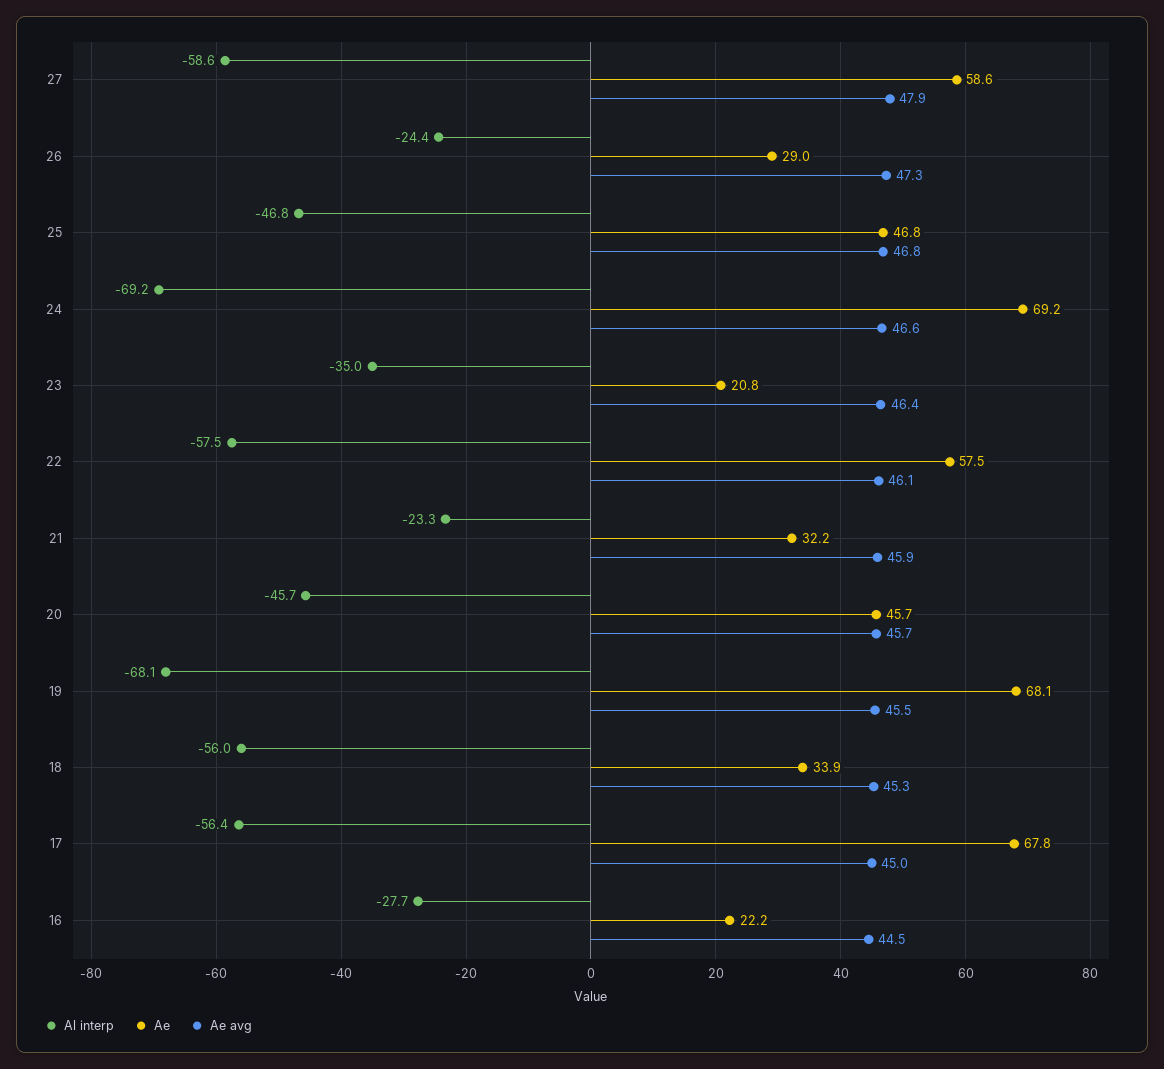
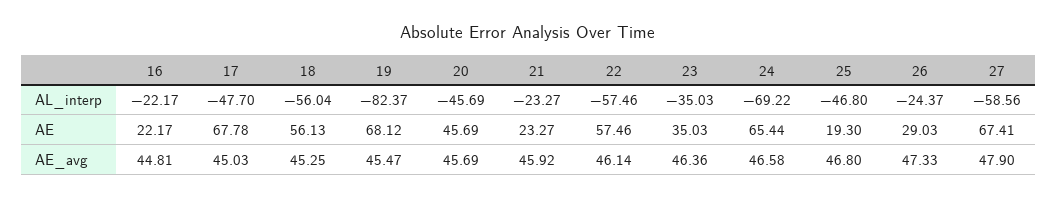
Ae, 27: 58.6 -> 67.41
Ae, 25: 46.8 -> 19.3
Ae, 24: 69.2 -> 65.44
Ae, 23: 20.8 -> 35.03
Ae, 21: 32.2 -> 23.27
Al interp, 19: -68.1 -> -82.37
Ae, 18: 33.9 -> 56.13
Al interp, 17: -56.4 -> -47.7
Al interp, 16: -27.7 -> -22.17
Ae avg, 16: 44.5 -> 44.81

